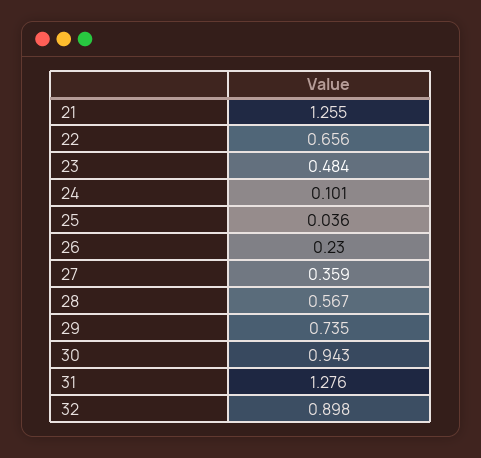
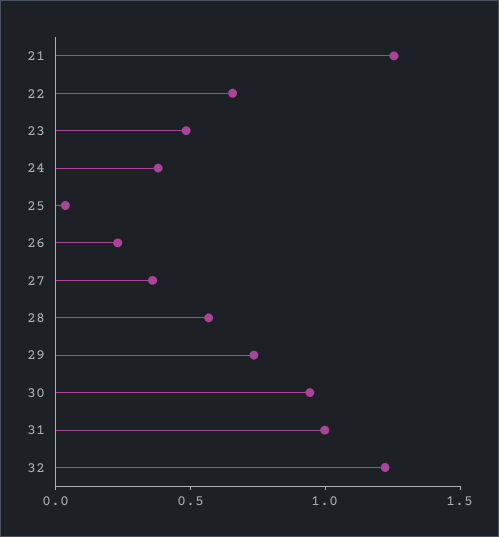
24: 0.101 -> 0.4
31: 1.276 -> 1
32: 0.898 -> 1.2

